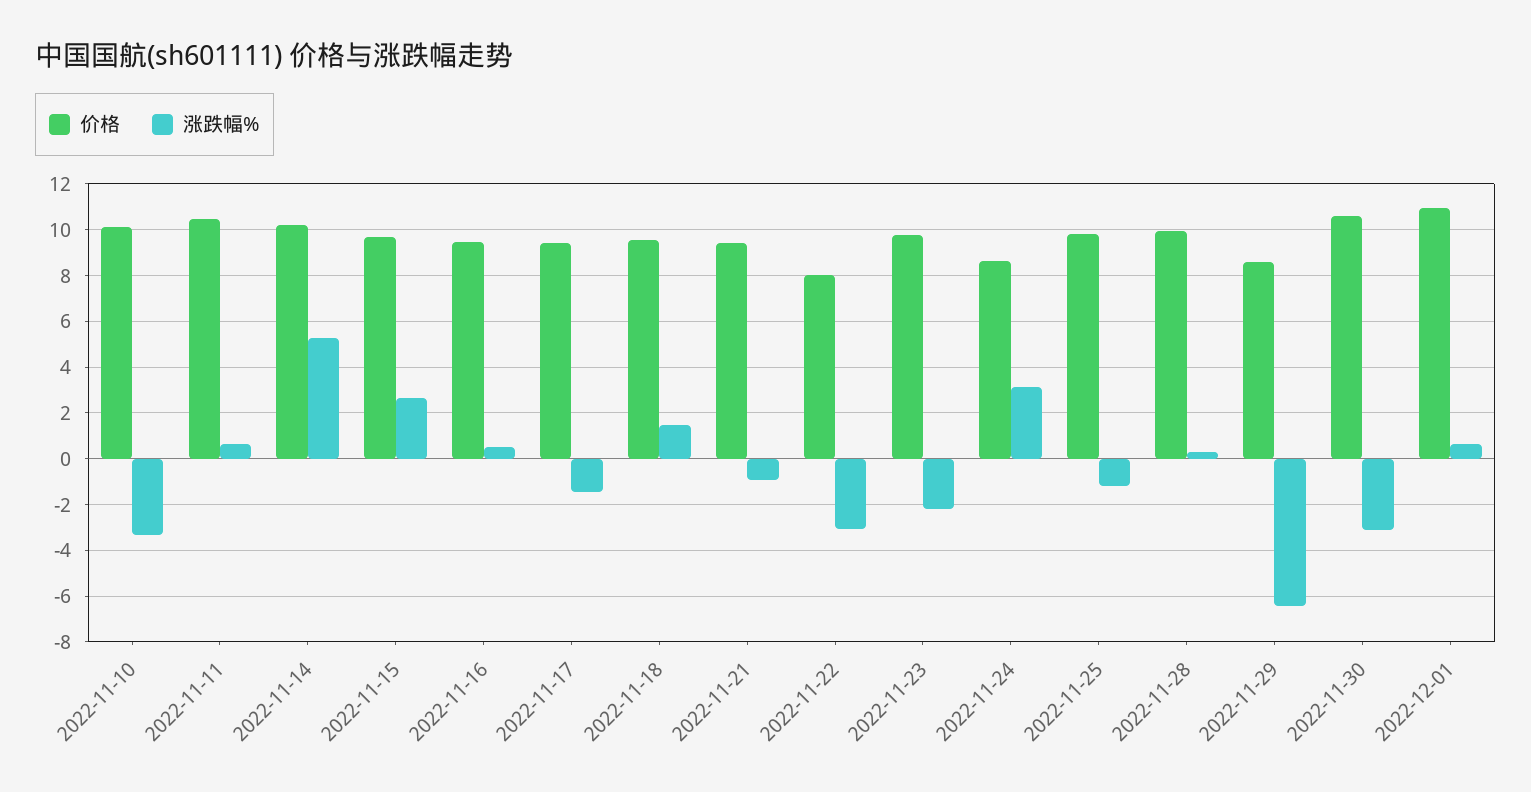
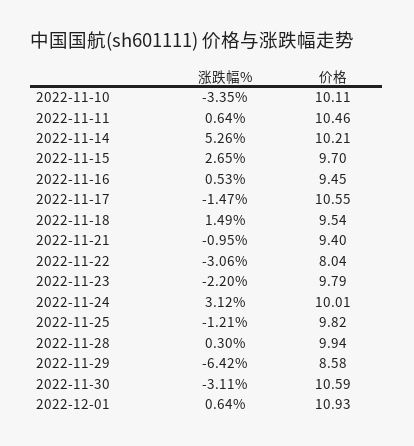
价格, 2022-11-17: 9.5 -> 10.55
价格, 2022-11-24: 8.5 -> 10.01

